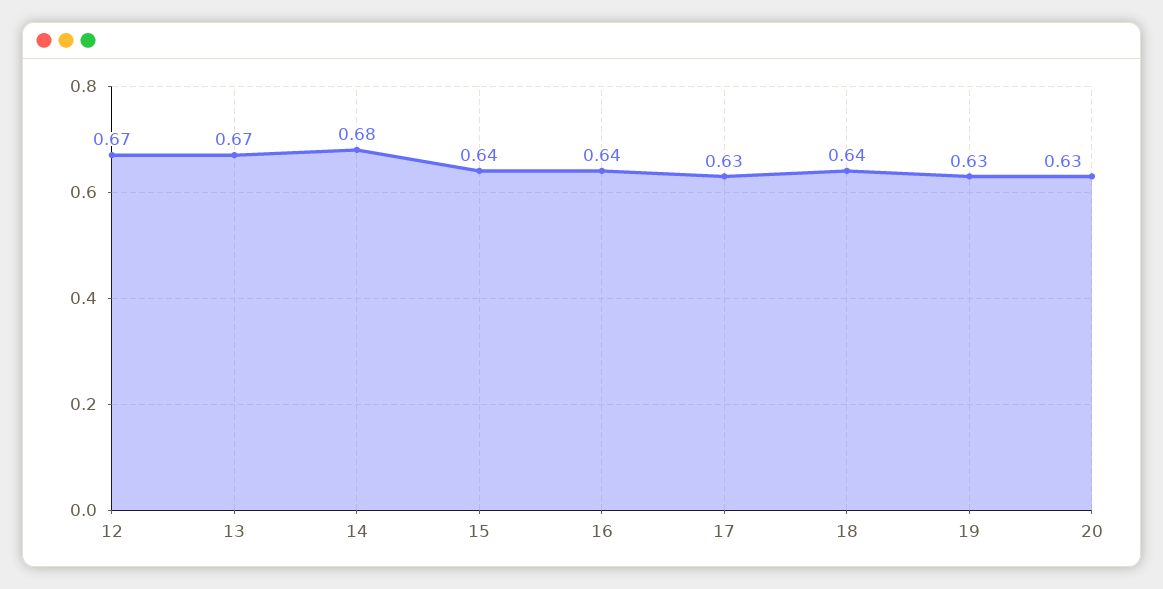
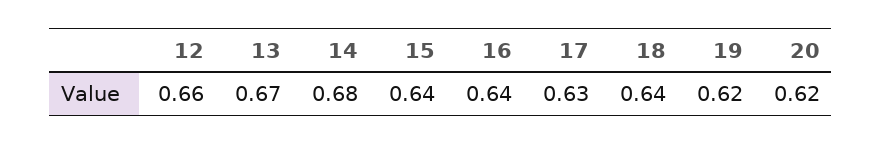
12: 0.67 -> 0.66
19: 0.63 -> 0.62
20: 0.63 -> 0.62

